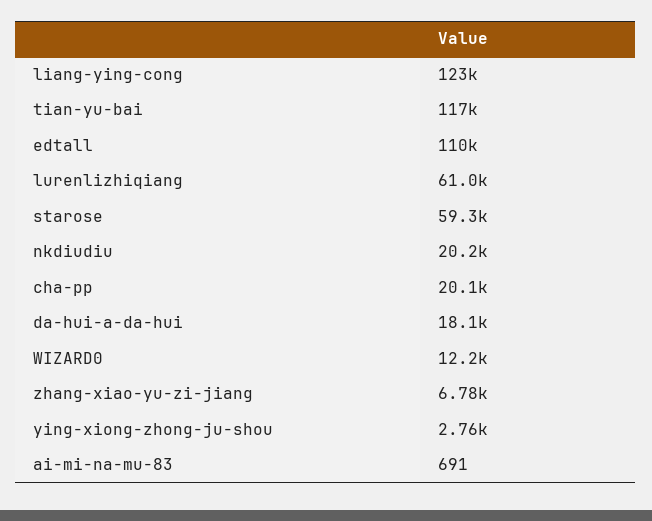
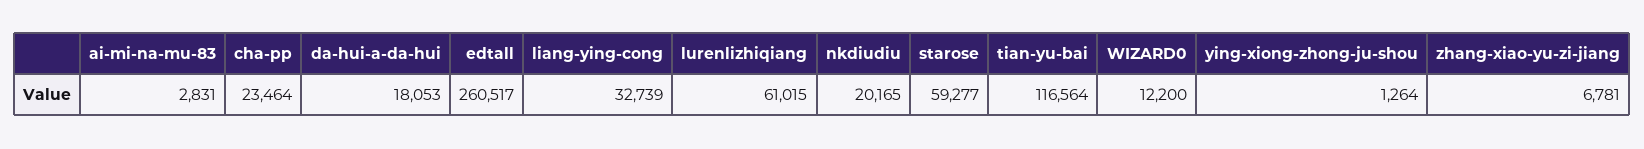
liang-ying-cong: 123000 -> 32739
edtall: 110000 -> 260517
cha-pp: 20100 -> 23464
ying-xiong-zhong-ju-shou: 2760 -> 1264
ai-mi-na-mu-83: 691 -> 2831

